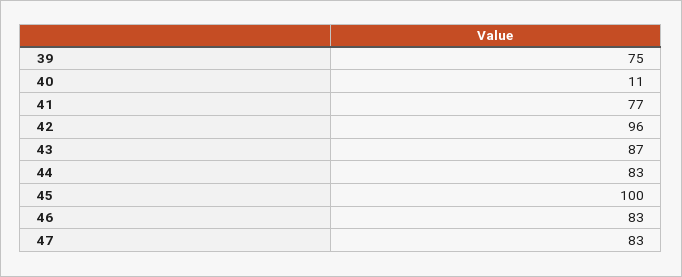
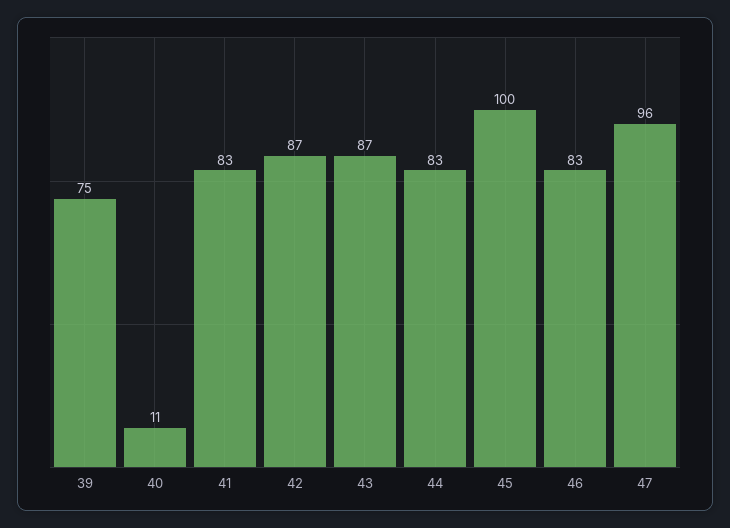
41: 77 -> 83
42: 96 -> 87
47: 83 -> 96

